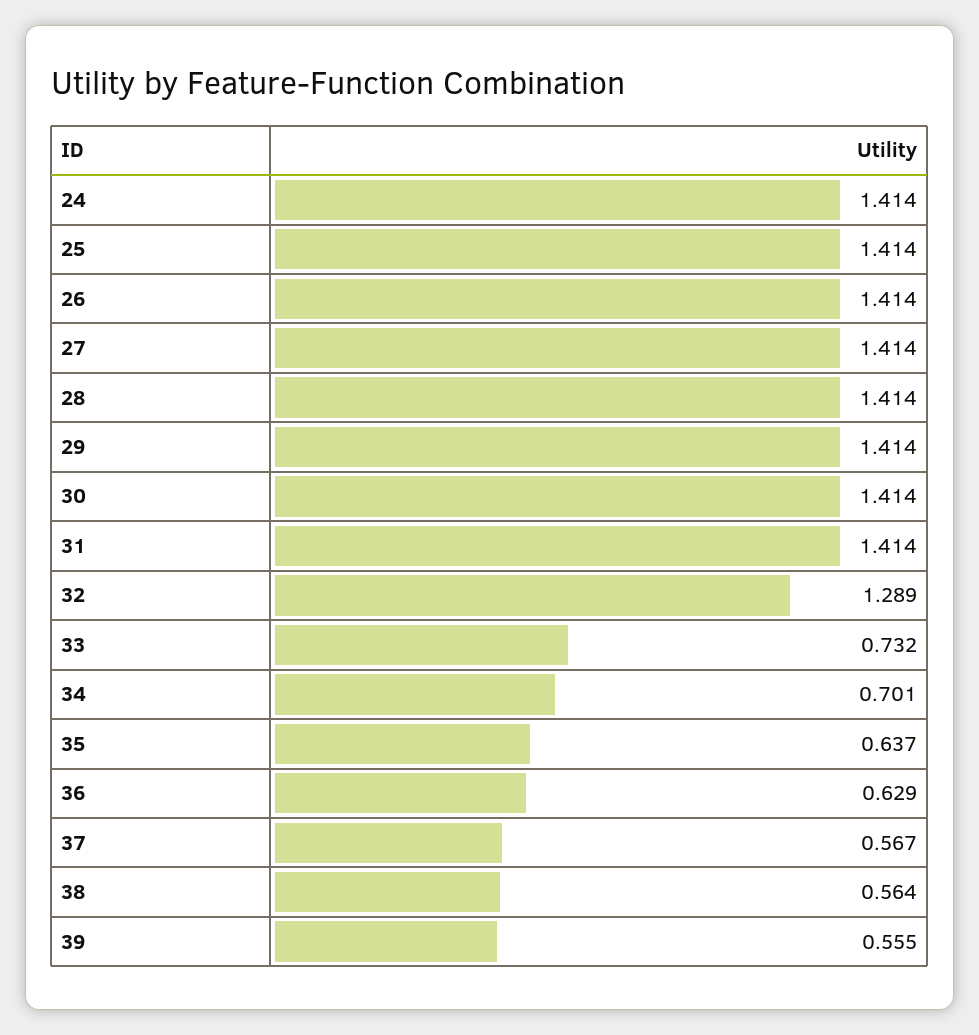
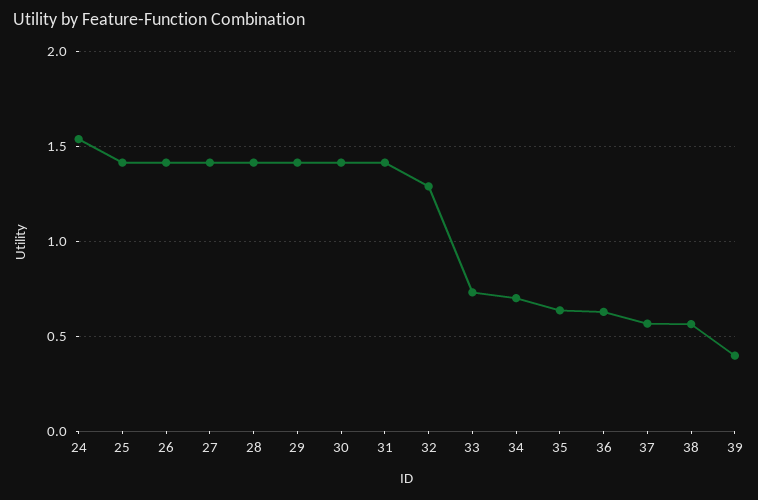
24: 1.414 -> 1.55
39: 0.555 -> 0.4

